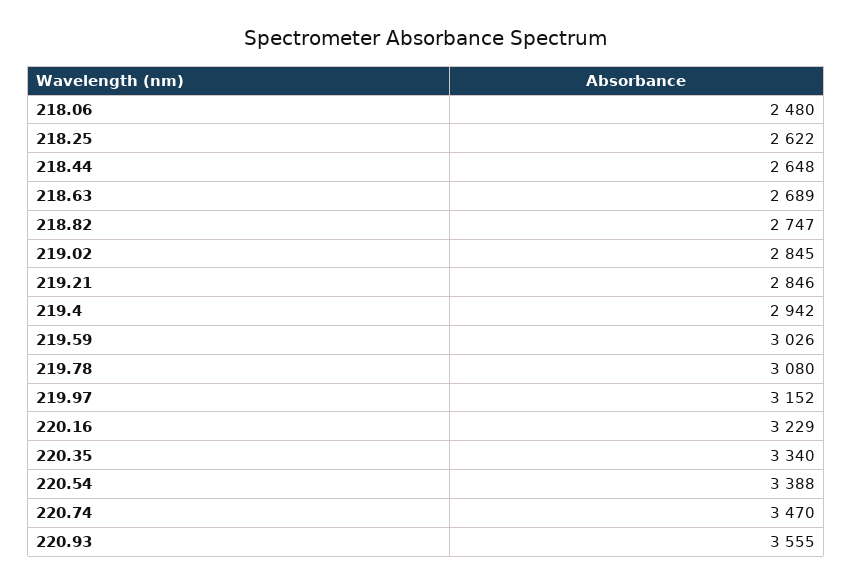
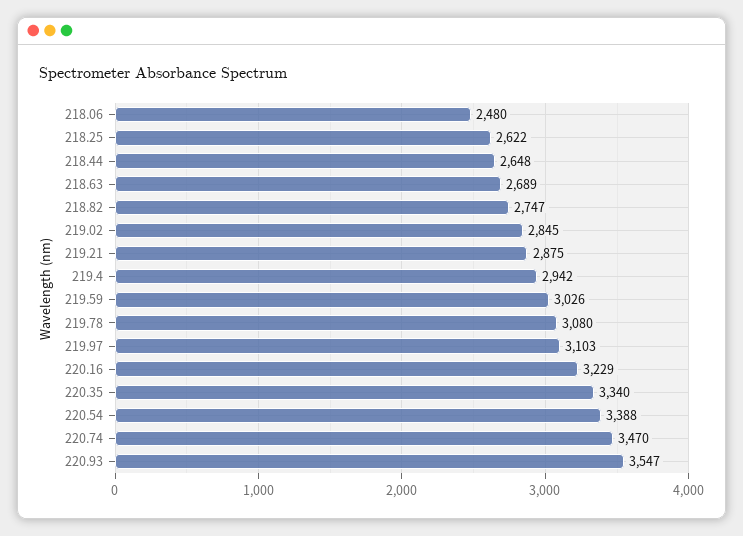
219.21: 2846 -> 2875
219.97: 3152 -> 3103
220.93: 3555 -> 3547

